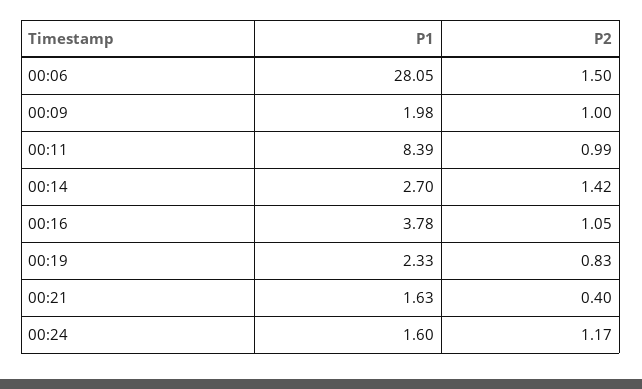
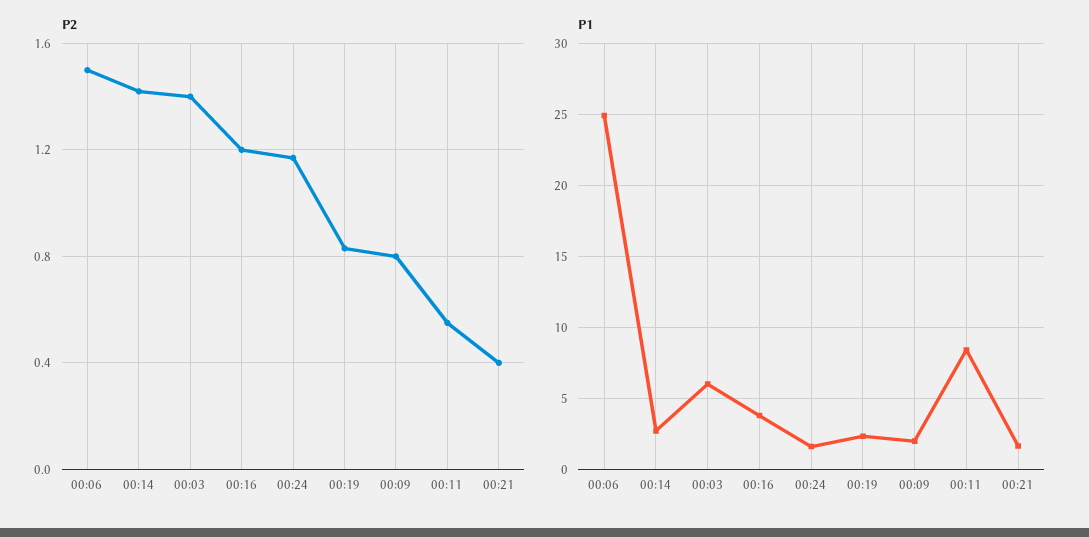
P1, 00:06: 28.05 -> 25
P2, 00:09: 1 -> 0.8
P2, 00:11: 0.99 -> 0.55
P2, 00:16: 1.05 -> 1.2
P2, 00:03: none -> 1.4
P1, 00:03: none -> 6

